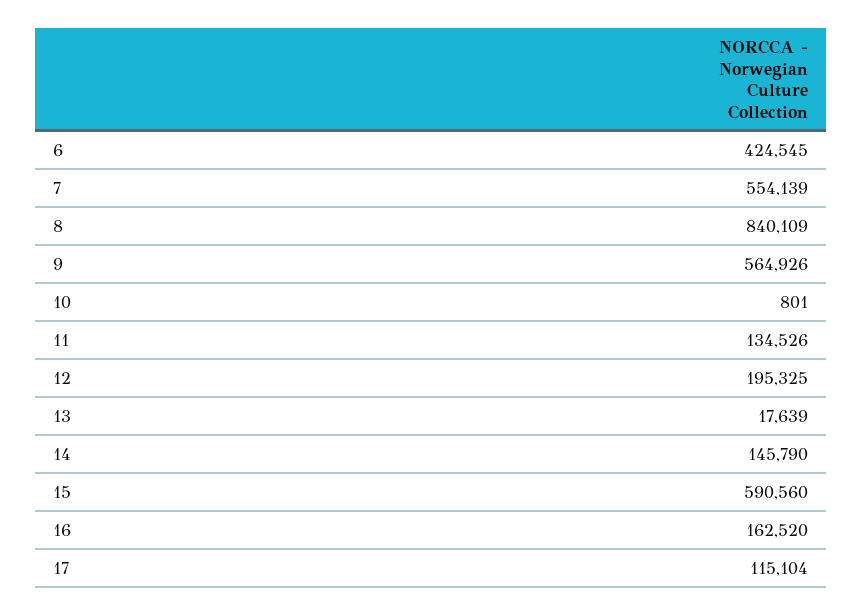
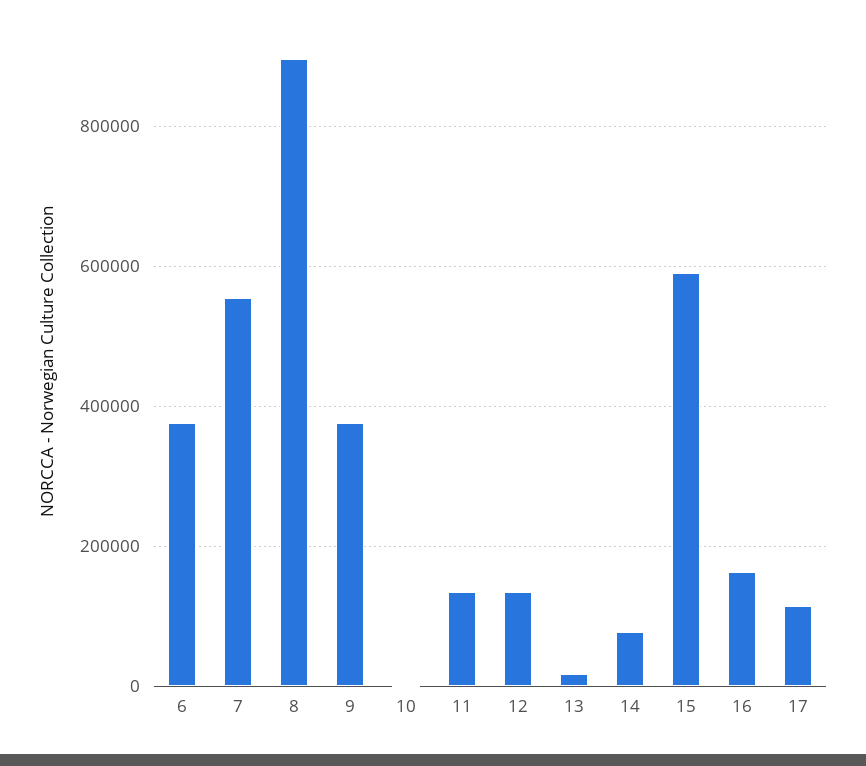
6: 424545 -> 380000
8: 840109 -> 900000
9: 564926 -> 380000
12: 195325 -> 140000
14: 145790 -> 80000

